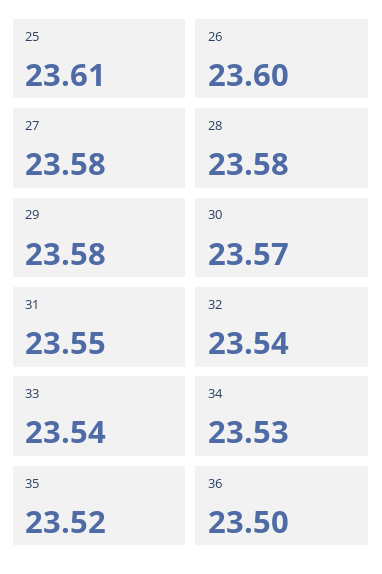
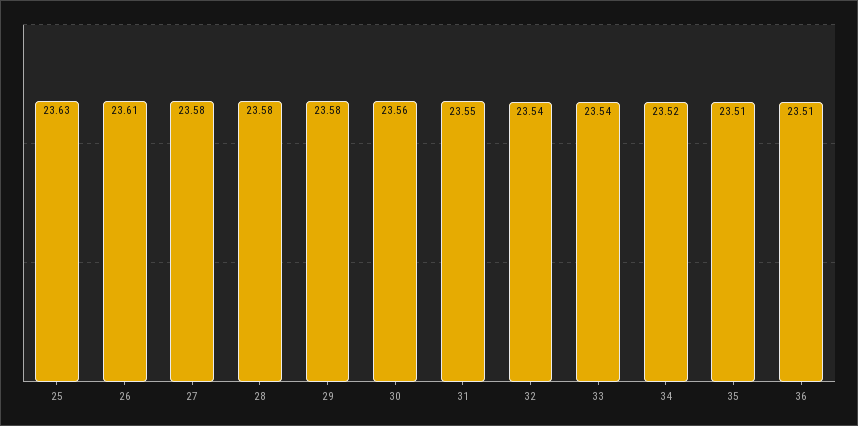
25: 23.61 -> 23.63
26: 23.6 -> 23.61
30: 23.57 -> 23.56
34: 23.53 -> 23.52
35: 23.52 -> 23.51
36: 23.5 -> 23.51

